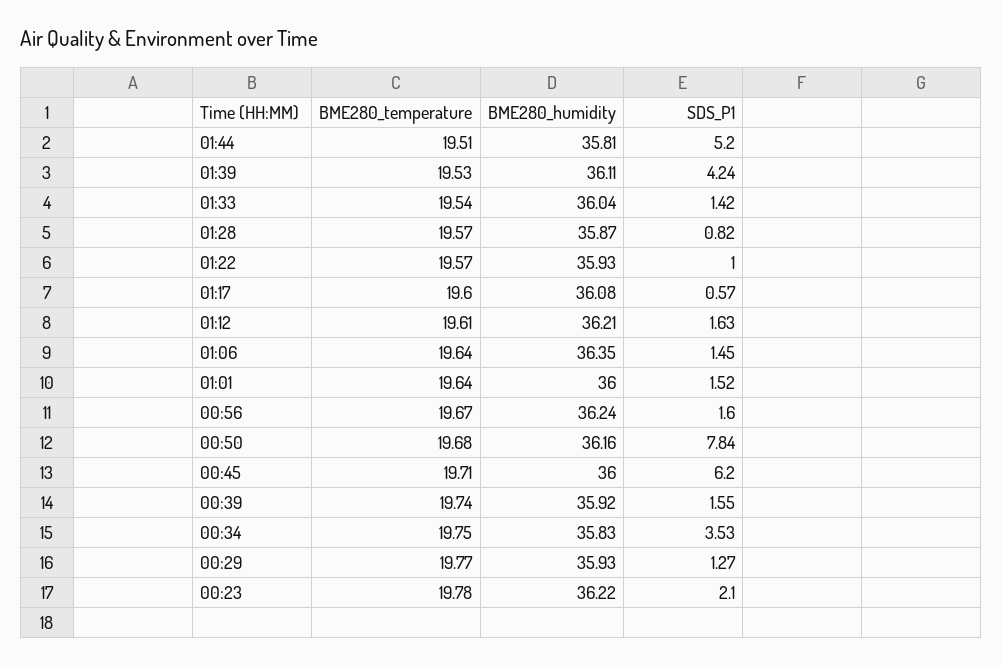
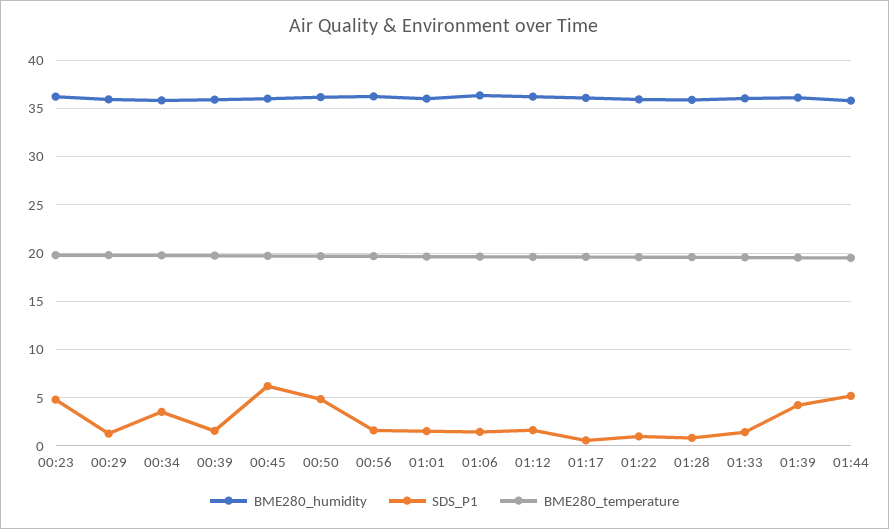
SDS_P1, 00:50: 7.84 -> 5
SDS_P1, 00:23: 2.1 -> 5

